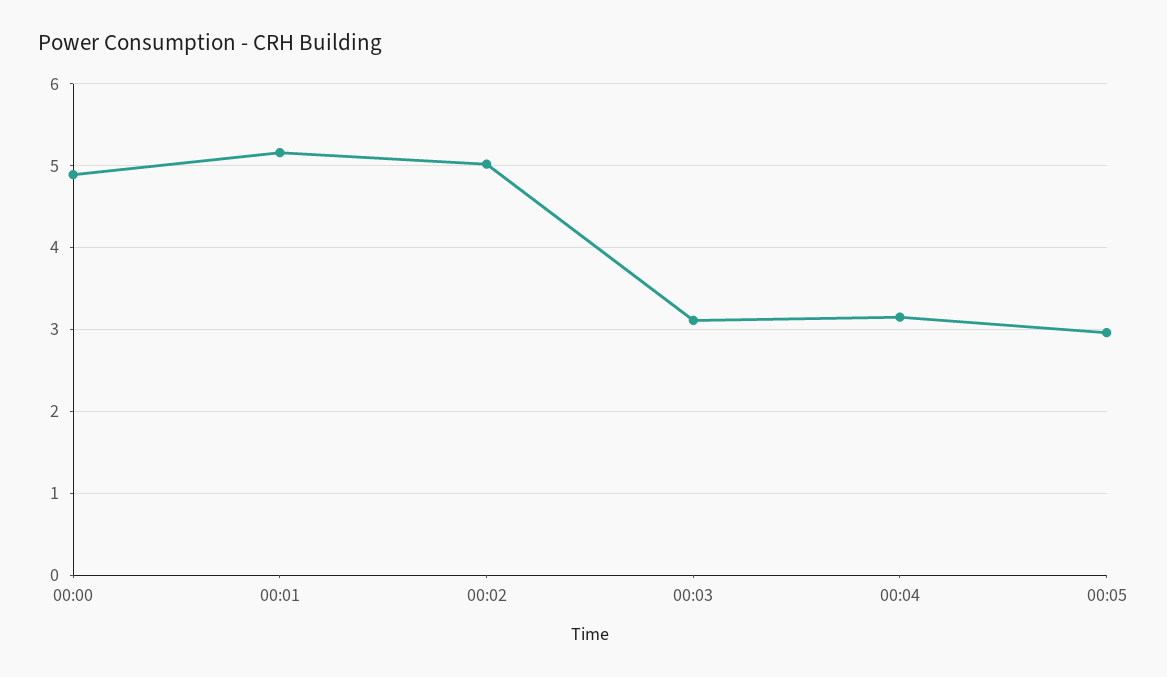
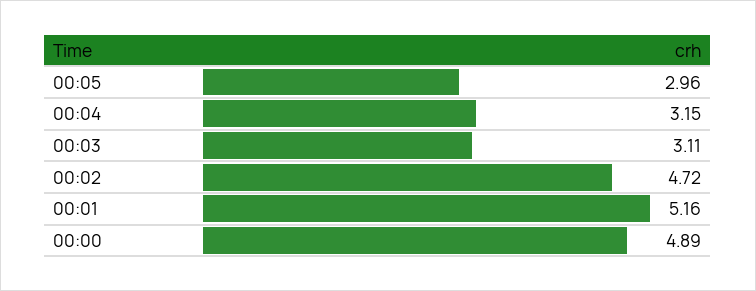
00:02: 5 -> 4.72

